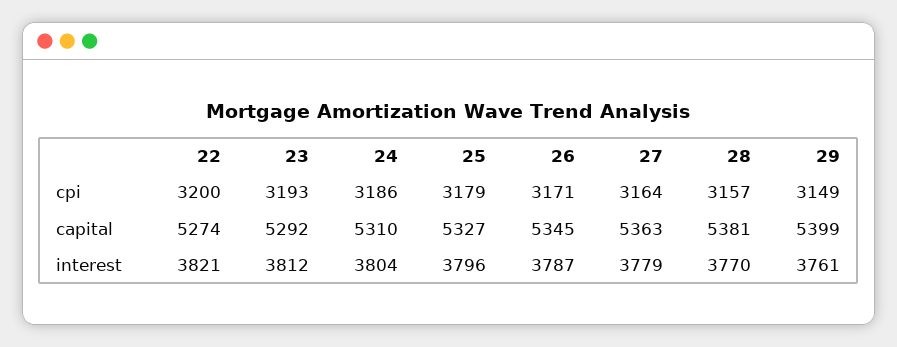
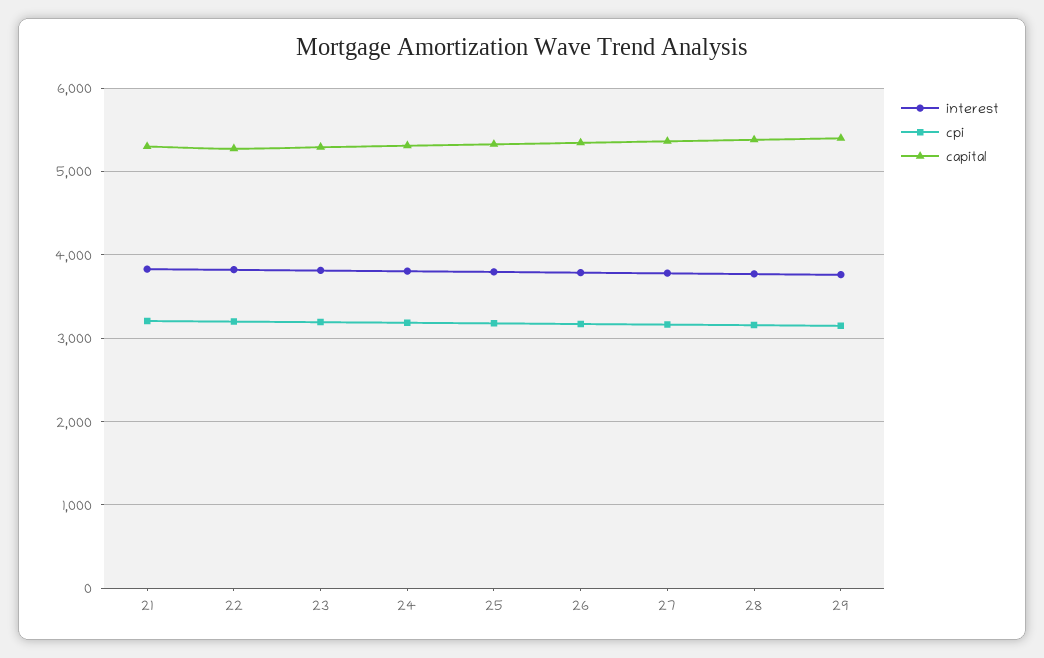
interest, 21: none -> 3800
cpi, 21: none -> 3200
capital, 21: none -> 5300

